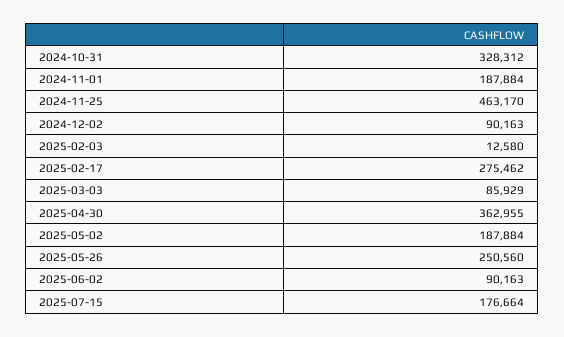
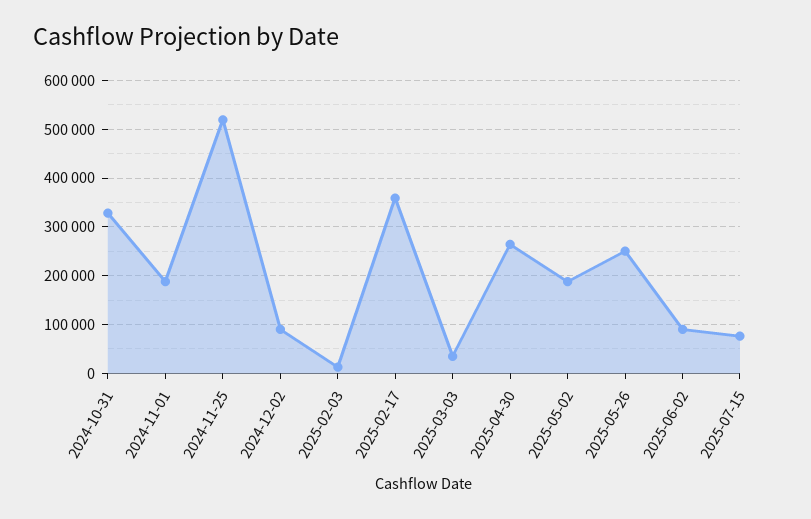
2024-11-25: 463170 -> 520000
2025-02-17: 275462 -> 360000
2025-03-03: 85929 -> 40000
2025-04-30: 362955 -> 260000
2025-07-15: 176664 -> 80000

